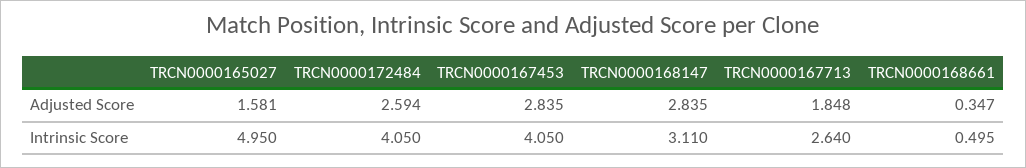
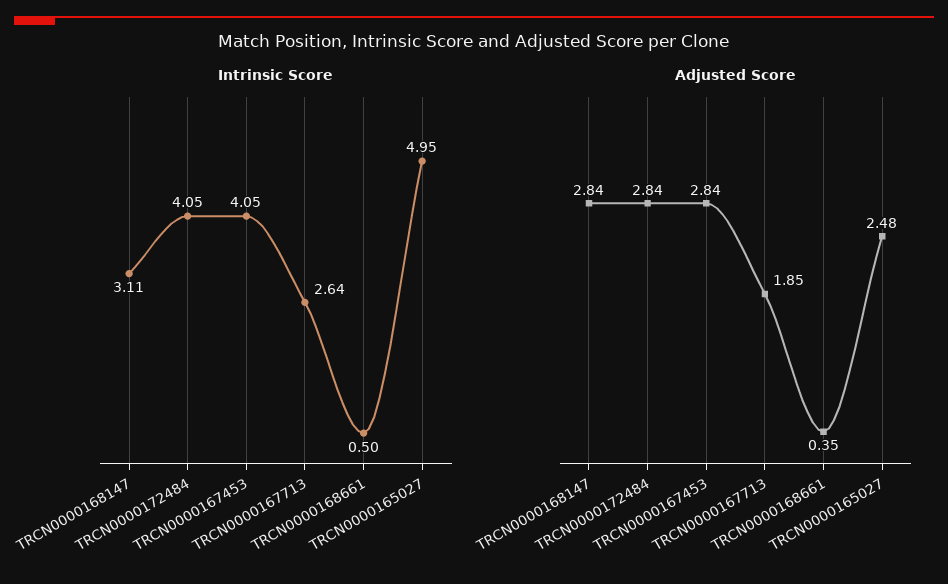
Adjusted Score, TRCN0000165027: 1.581 -> 2.48
Adjusted Score, TRCN0000172484: 2.594 -> 2.84

